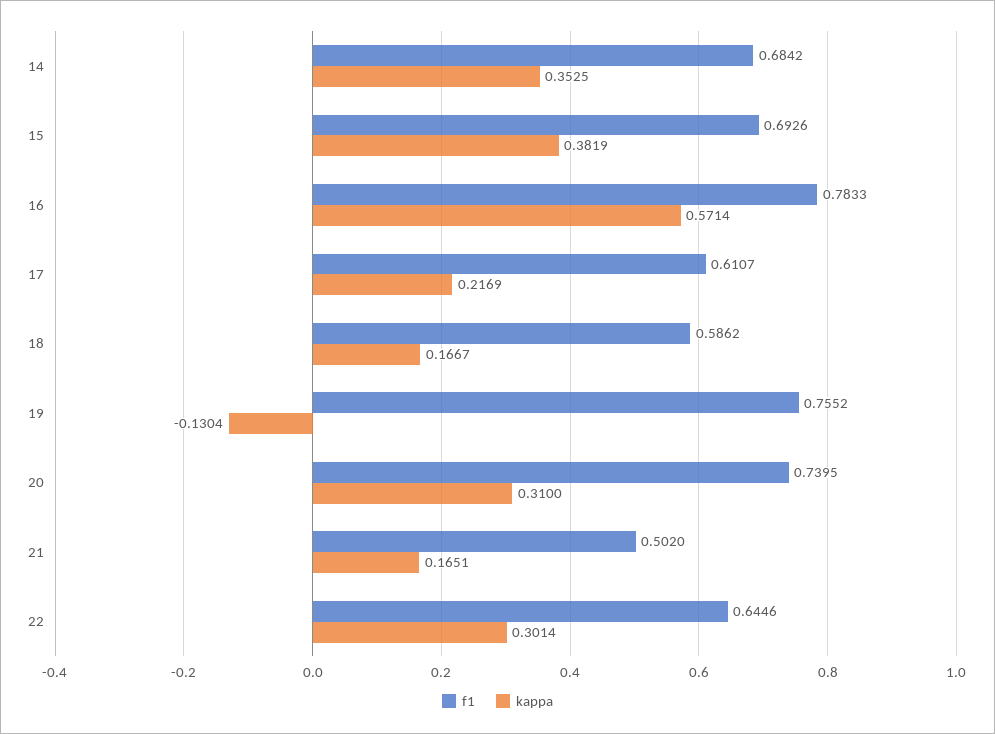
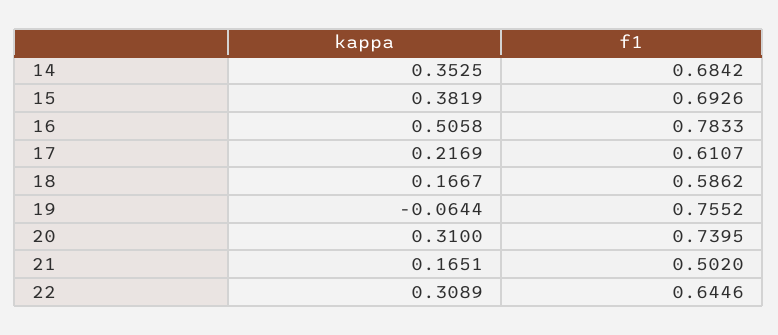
kappa, 16: 0.5714 -> 0.5058
kappa, 19: -0.1304 -> -0.0644
kappa, 22: 0.3014 -> 0.3089

